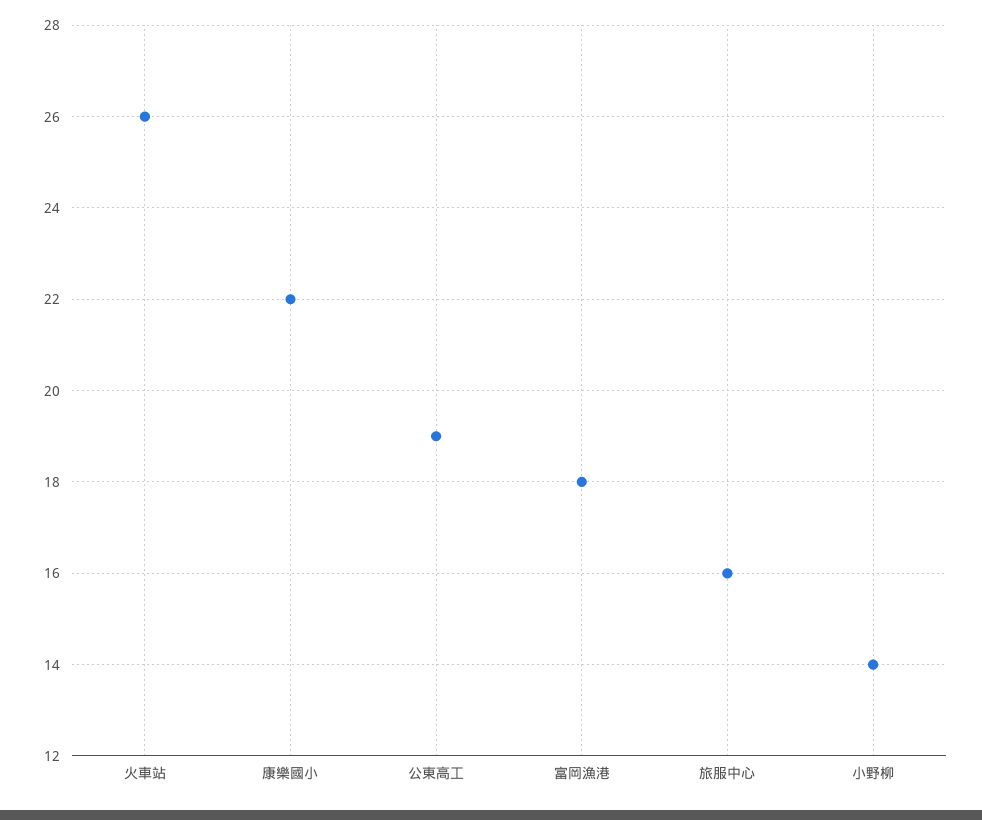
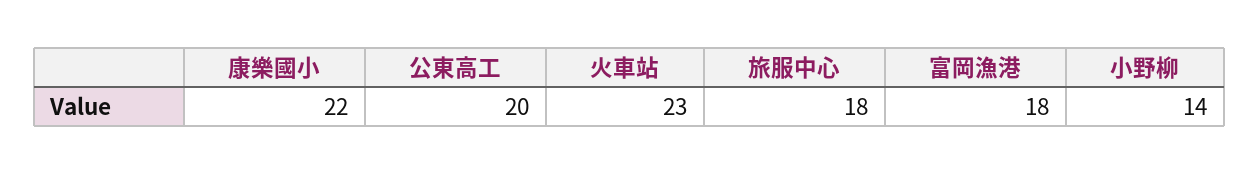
火車站: 26 -> 23
公東高工: 19 -> 20
旅服中心: 16 -> 18

